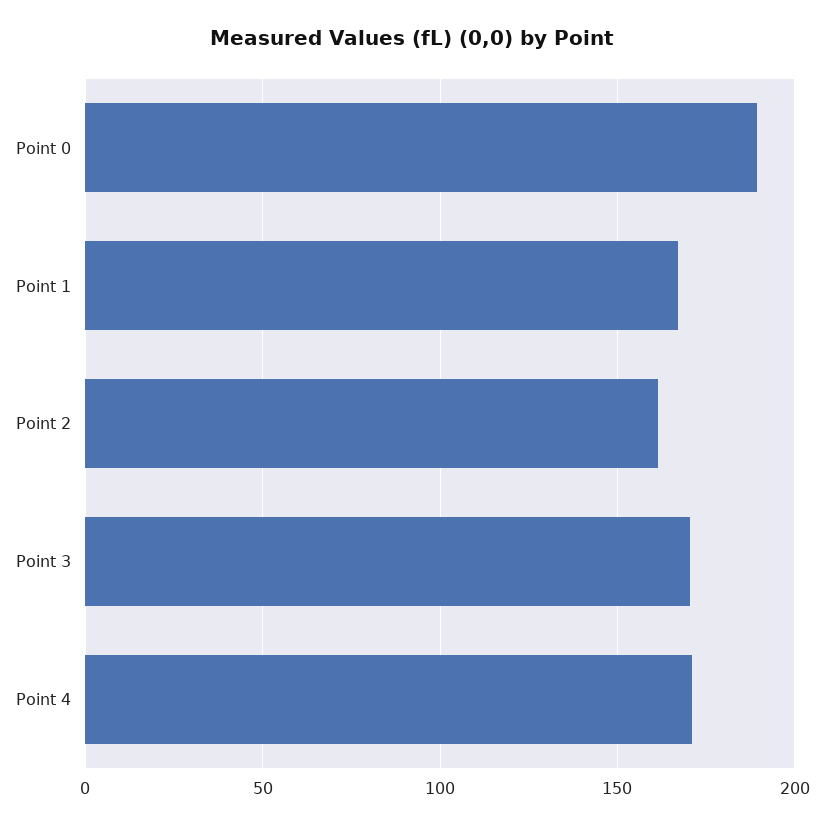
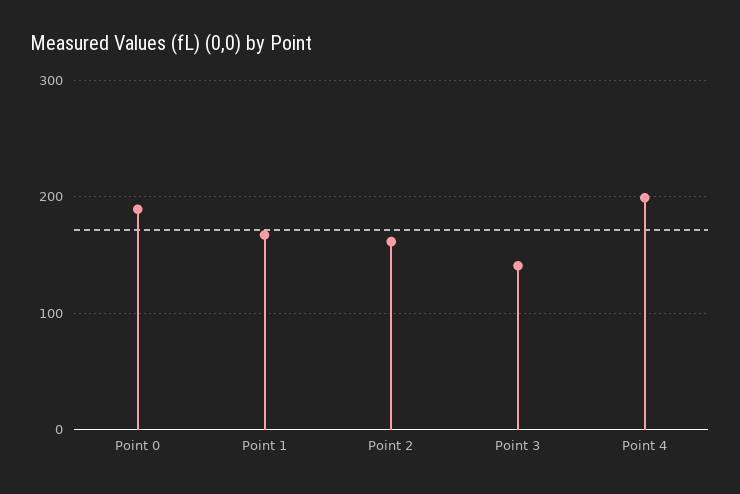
Point 3: 170 -> 140
Point 4: 170 -> 200

